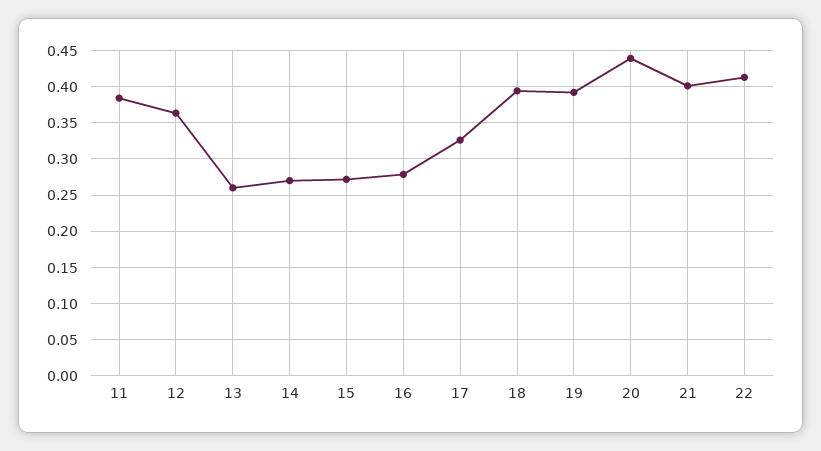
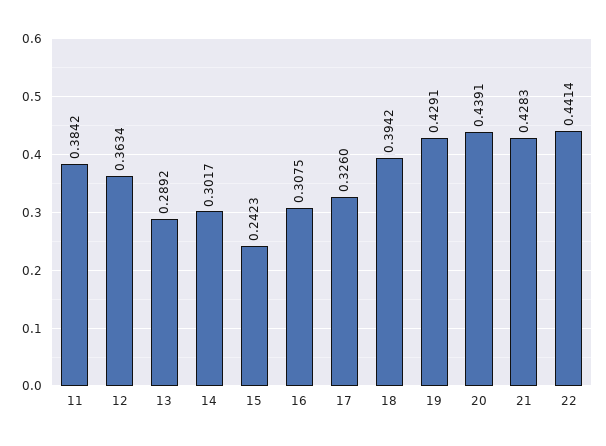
13: 0.26 -> 0.2892
14: 0.27 -> 0.3017
15: 0.27 -> 0.2423
16: 0.28 -> 0.3075
19: 0.39 -> 0.4291
21: 0.4 -> 0.4283
22: 0.41 -> 0.4414

